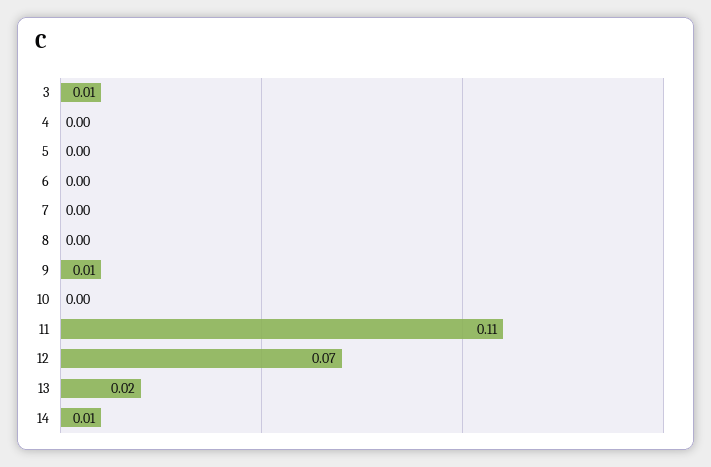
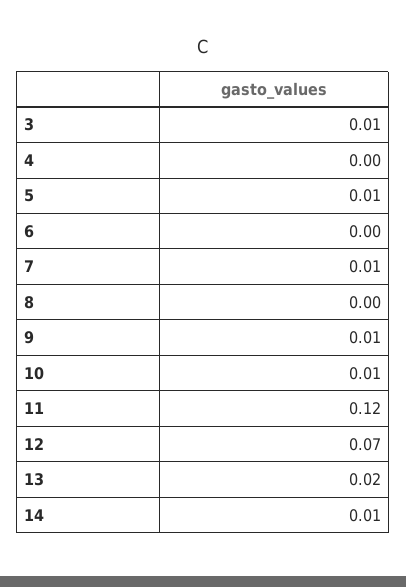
5: 0 -> 0.01
7: 0 -> 0.01
10: 0 -> 0.01
11: 0.11 -> 0.12

